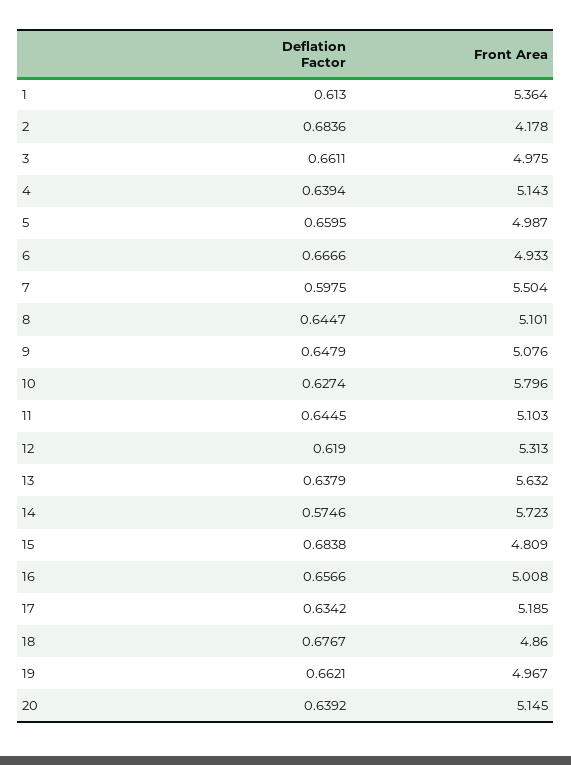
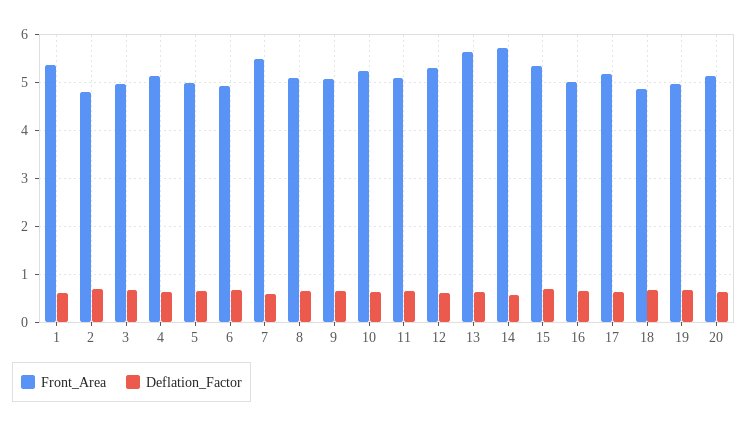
Front Area, 2: 4.178 -> 4.8
Front Area, 10: 5.796 -> 5.2
Front Area, 15: 4.809 -> 5.4

